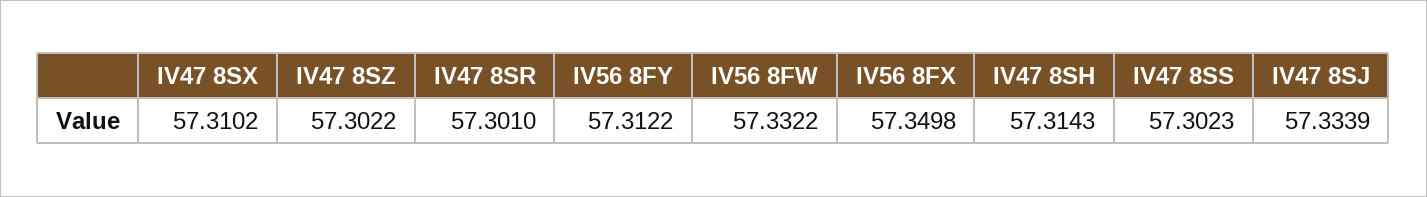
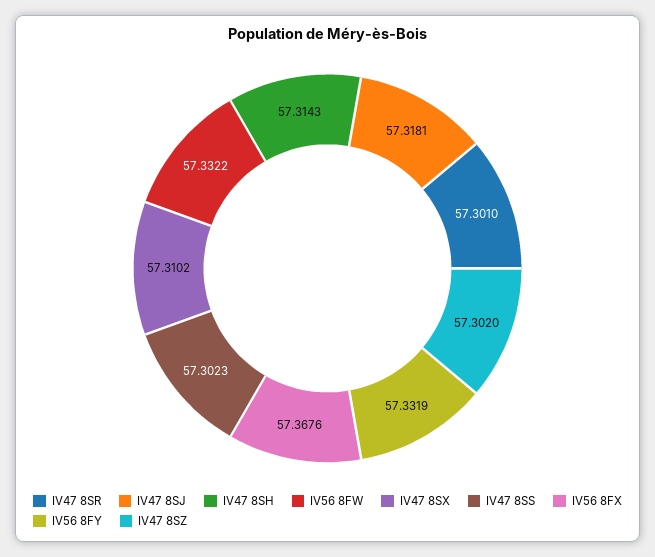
IV47 8SZ: 57.3022 -> 57.302
IV56 8FY: 57.3122 -> 57.3319
IV56 8FX: 57.3498 -> 57.3676
IV47 8SJ: 57.3339 -> 57.3181

